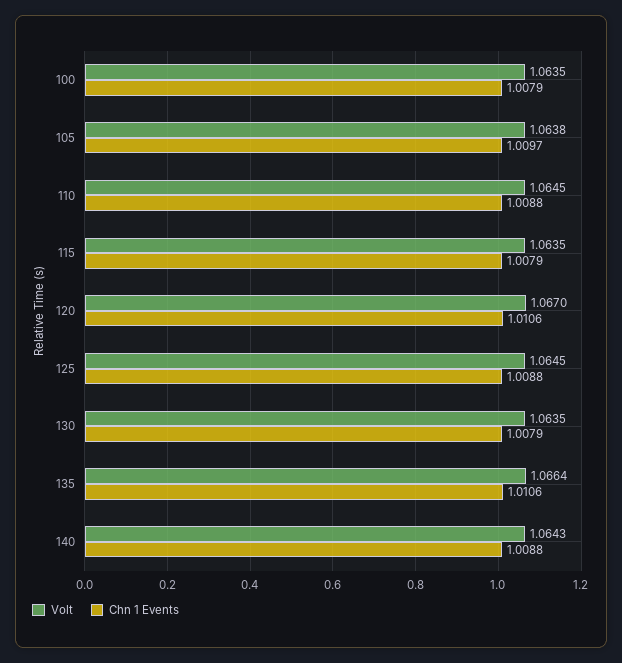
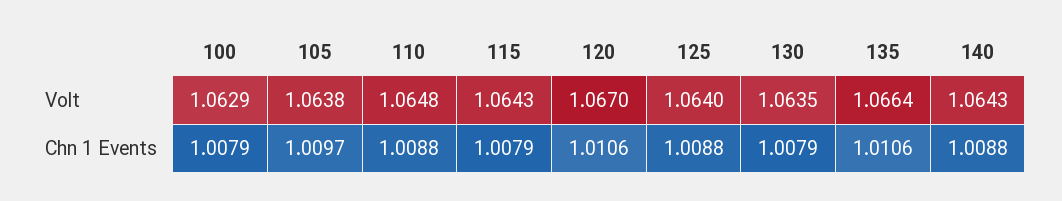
Volt, 100: 1.0635 -> 1.0629
Volt, 110: 1.0645 -> 1.0648
Volt, 115: 1.0635 -> 1.0643
Volt, 125: 1.0645 -> 1.064

